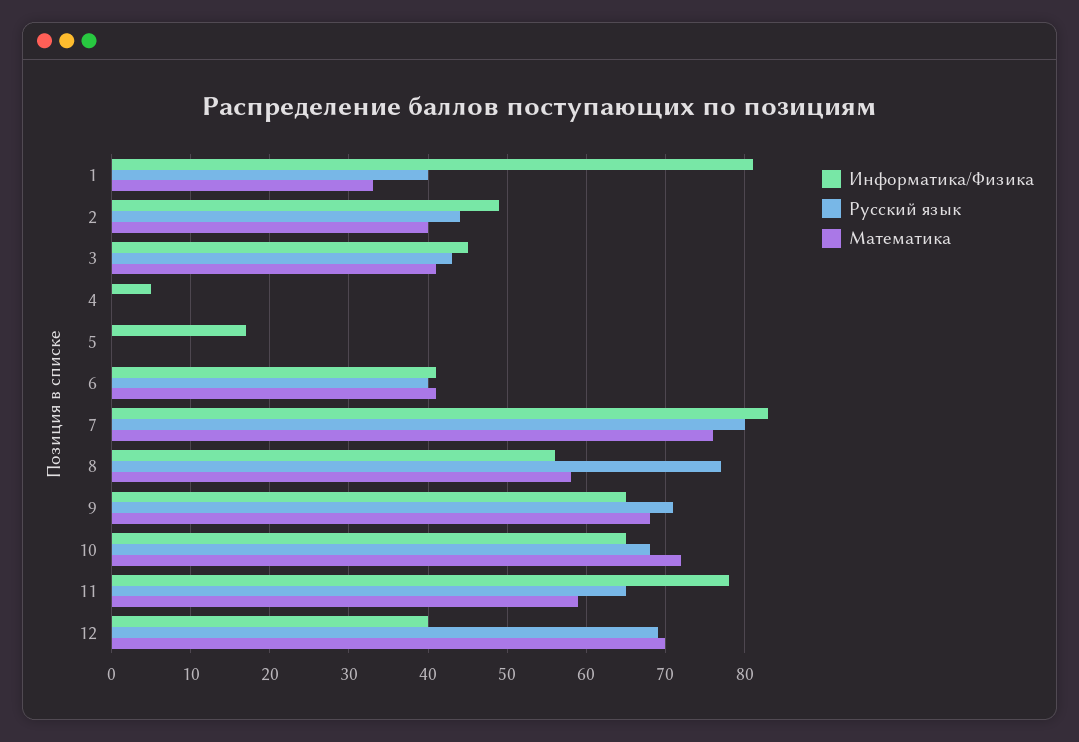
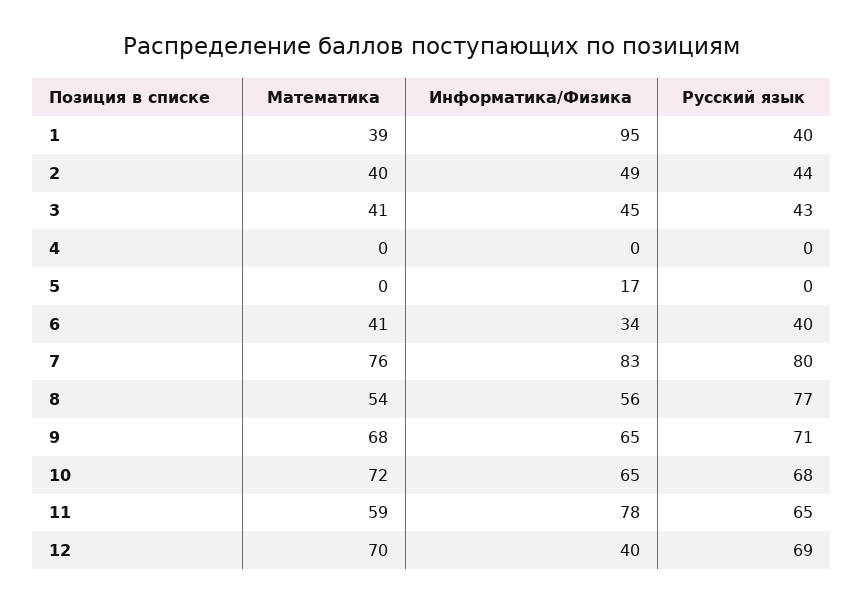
Информатика/Физика, 1: 81 -> 95
Математика, 1: 33 -> 39
Информатика/Физика, 4: 5 -> 0
Информатика/Физика, 6: 41 -> 34
Математика, 8: 58 -> 54

